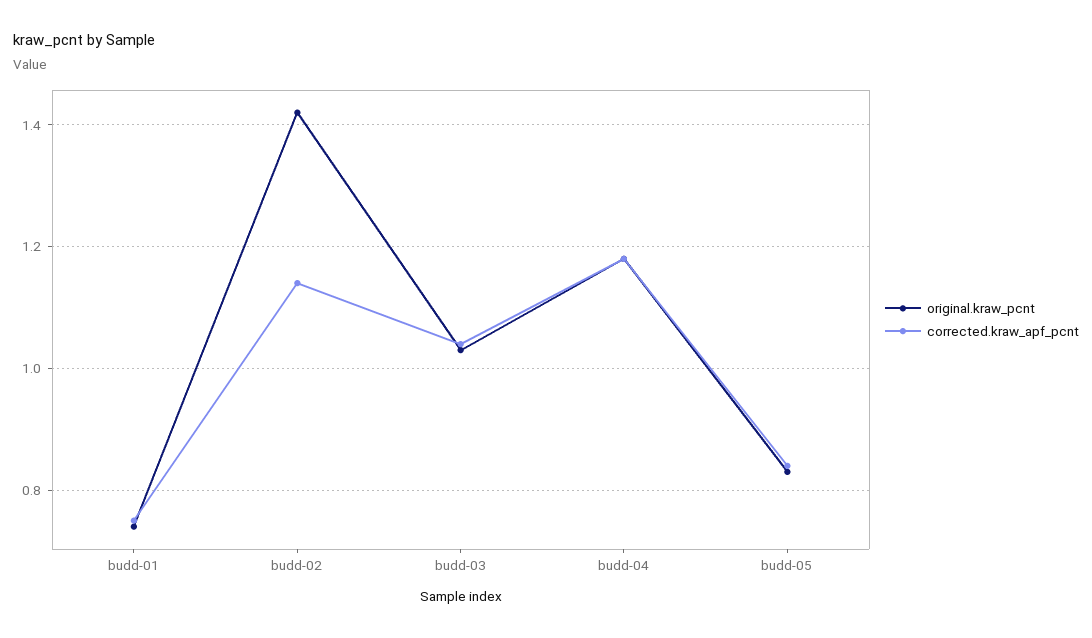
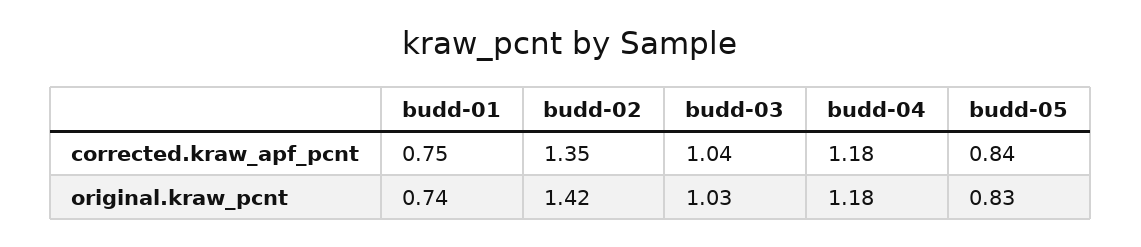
corrected.kraw_apf_pcnt, budd-02: 1.15 -> 1.35

